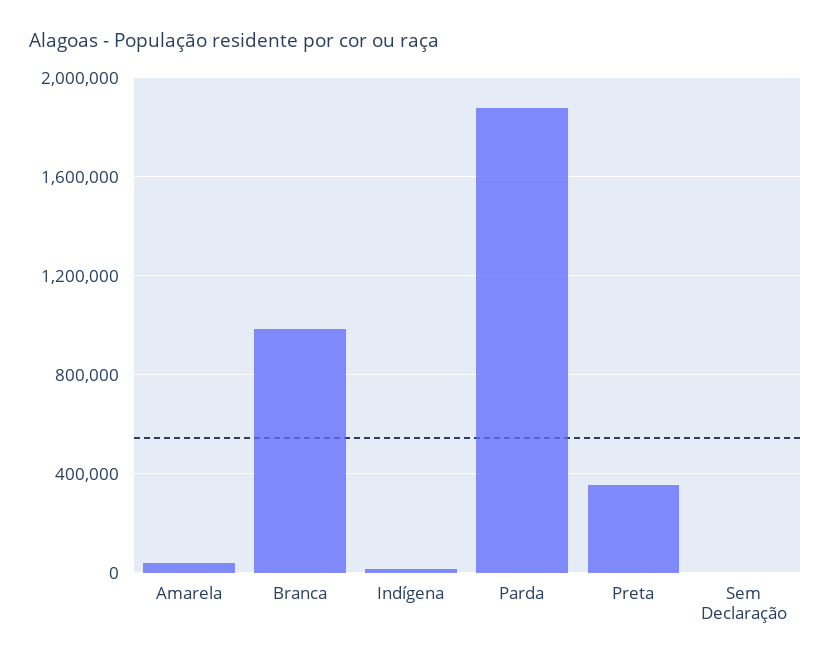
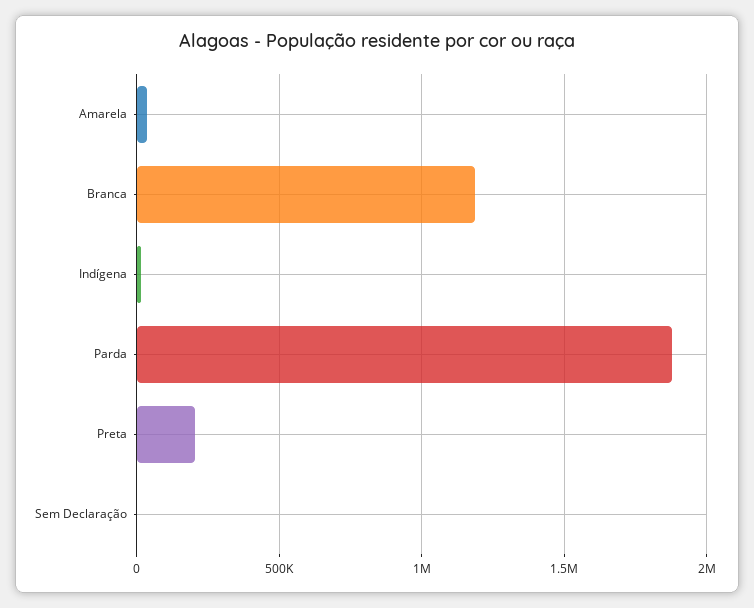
Branca: 1000000 -> 1200000
Preta: 350000 -> 200000

